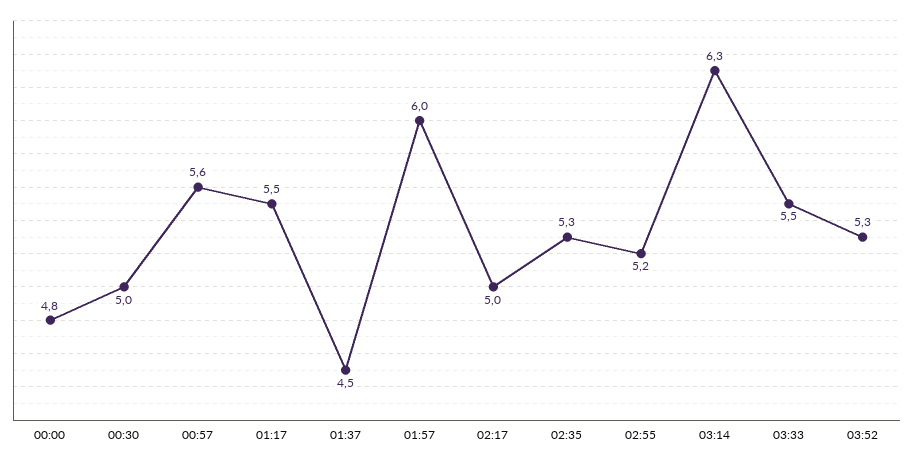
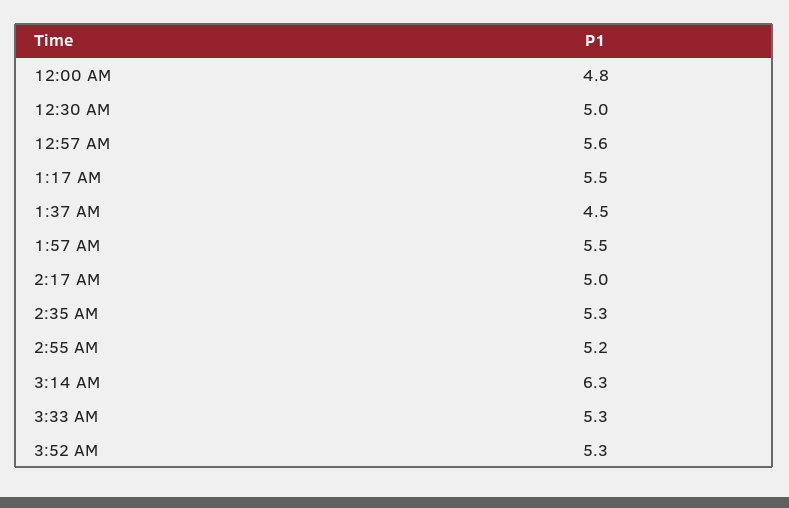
01:57: 6 -> 5.5
03:33: 5.5 -> 5.3

